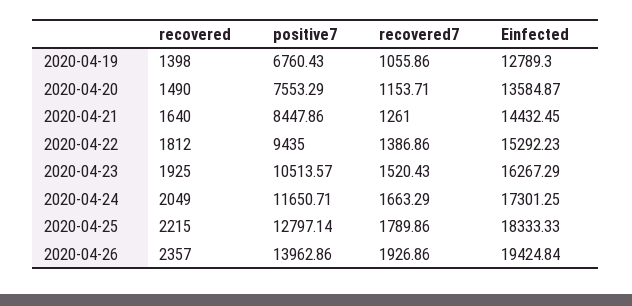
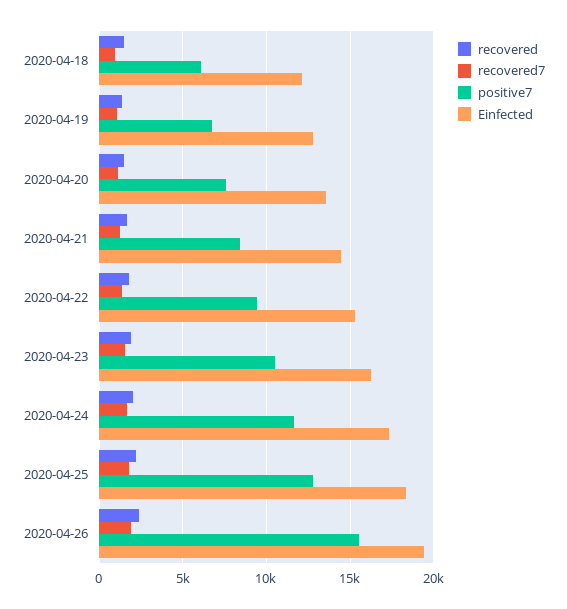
positive7, 2020-04-26: 13962.86 -> 15500
recovered, 2020-04-18: none -> 1500
recovered7, 2020-04-18: none -> 1000
positive7, 2020-04-18: none -> 6000
Einfected, 2020-04-18: none -> 12000

